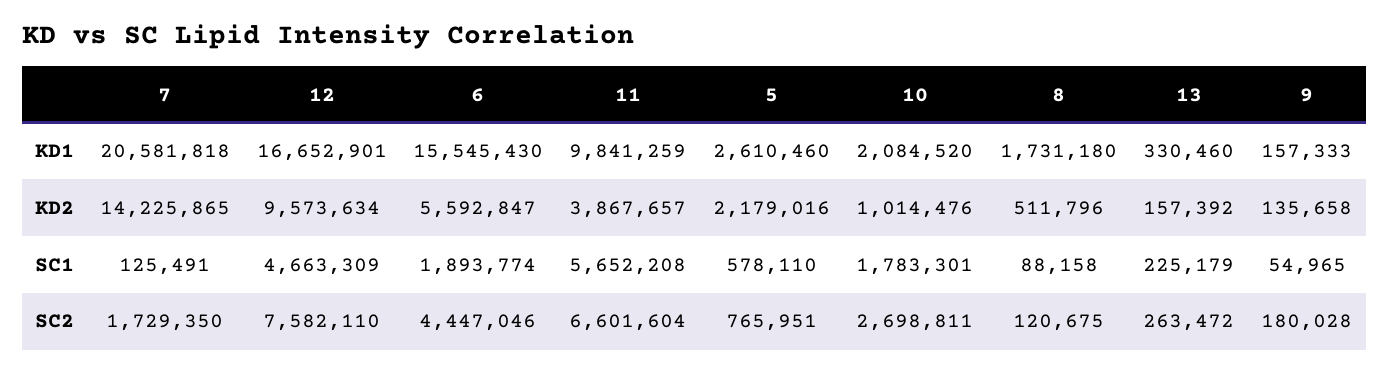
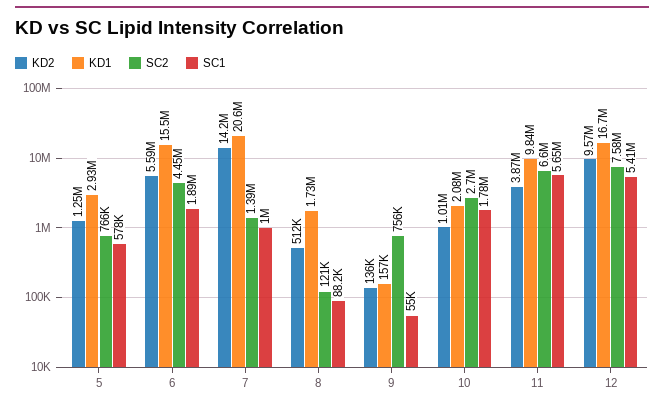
KD1, 5: 2610460 -> 2930000
KD1, 13: 330460 -> none
KD2, 5: 2179016 -> 1250000
KD2, 13: 157392 -> none
SC1, 7: 125491 -> 1000000
SC1, 12: 4663309 -> 5410000
SC1, 13: 225179 -> none
SC2, 7: 1729350 -> 1390000
SC2, 13: 263472 -> none
SC2, 9: 180028 -> 756000

